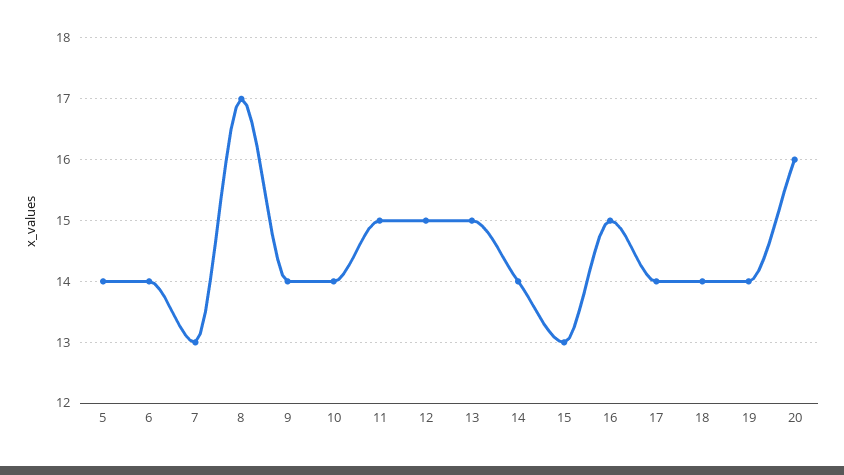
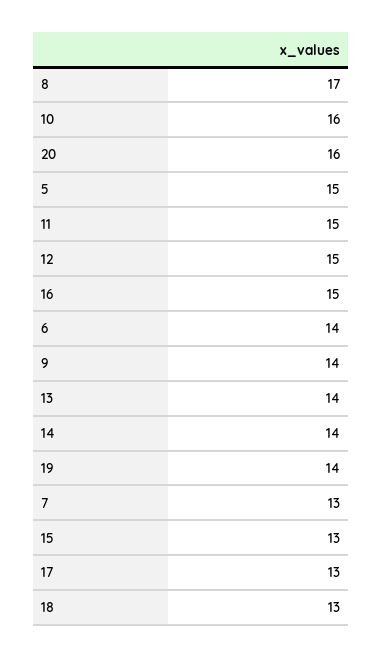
5: 14 -> 15
10: 14 -> 16
13: 15 -> 14
17: 14 -> 13
18: 14 -> 13

